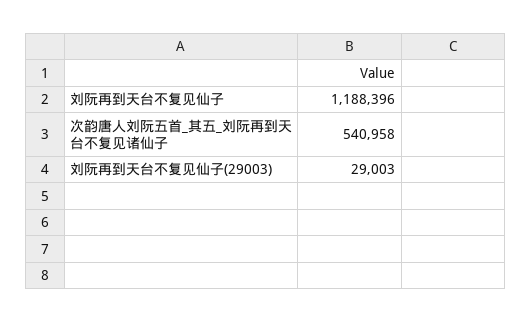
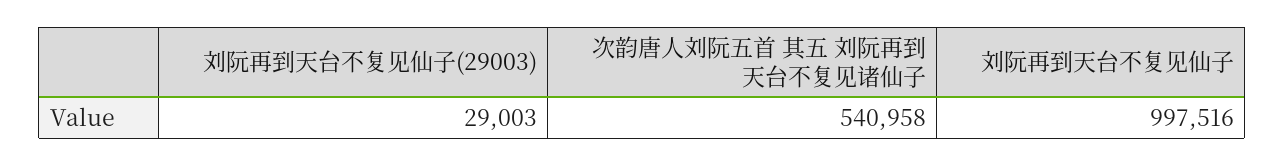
刘阮再到天台不复见仙子: 1188396 -> 997516

